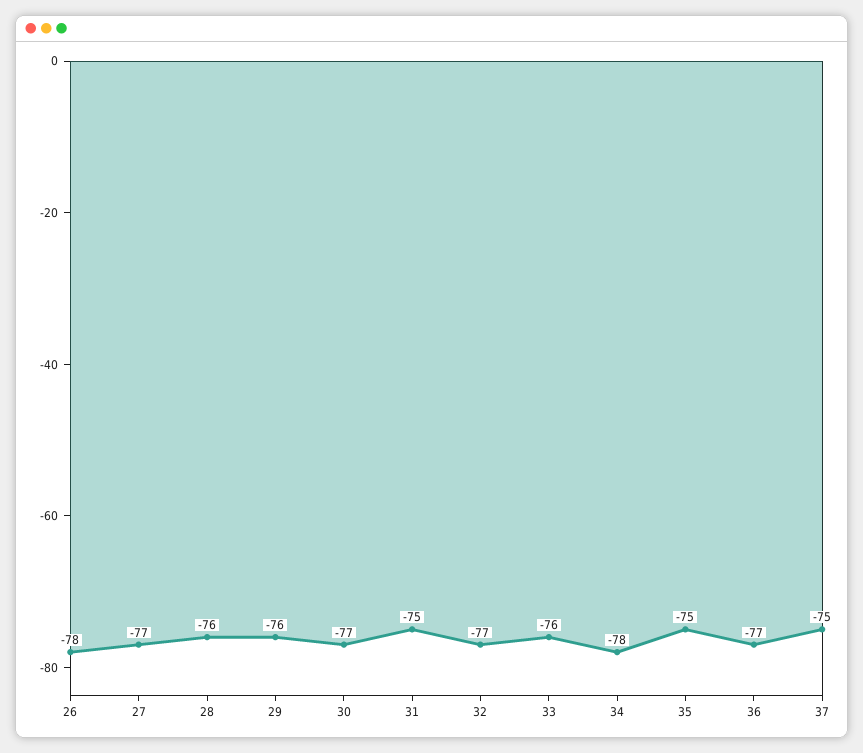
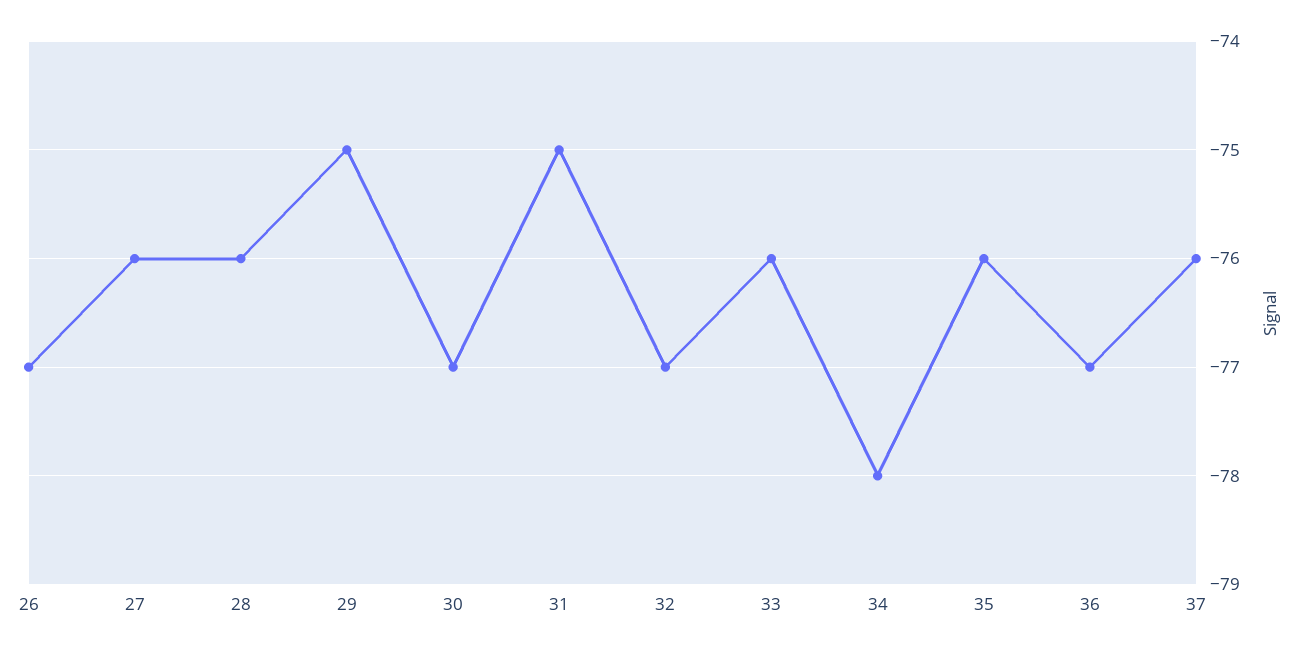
26: -78 -> -77
27: -77 -> -76
29: -76 -> -75
35: -75 -> -76
37: -75 -> -76

